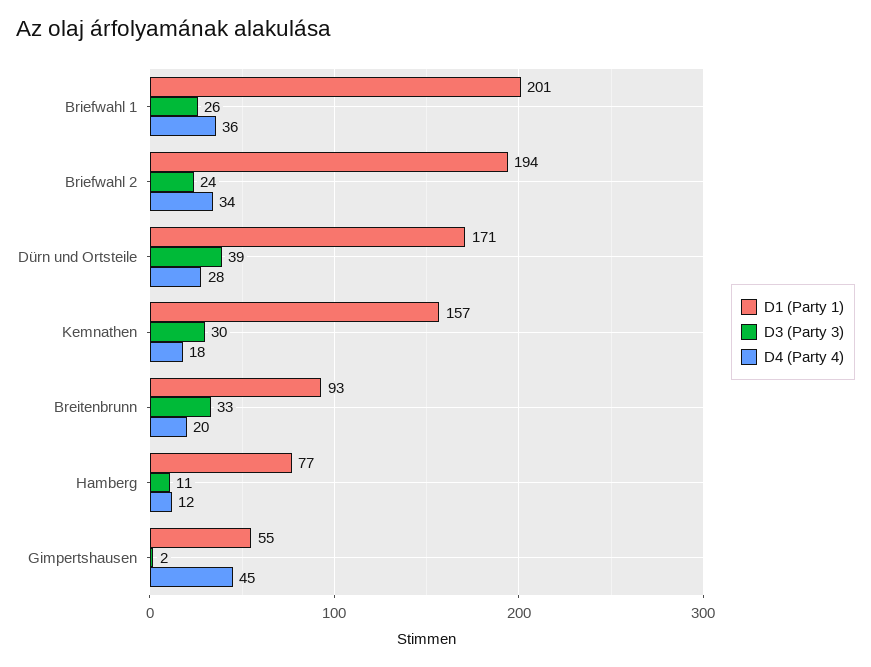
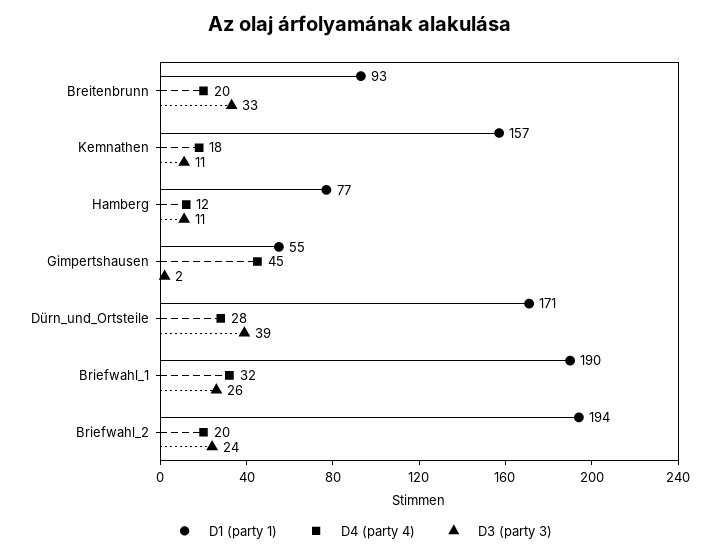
D1 (Party 1), Briefwahl 1: 201 -> 190
D4 (Party 4), Briefwahl 1: 36 -> 32
D4 (Party 4), Briefwahl 2: 34 -> 20
D3 (Party 3), Kemnathen: 30 -> 11

